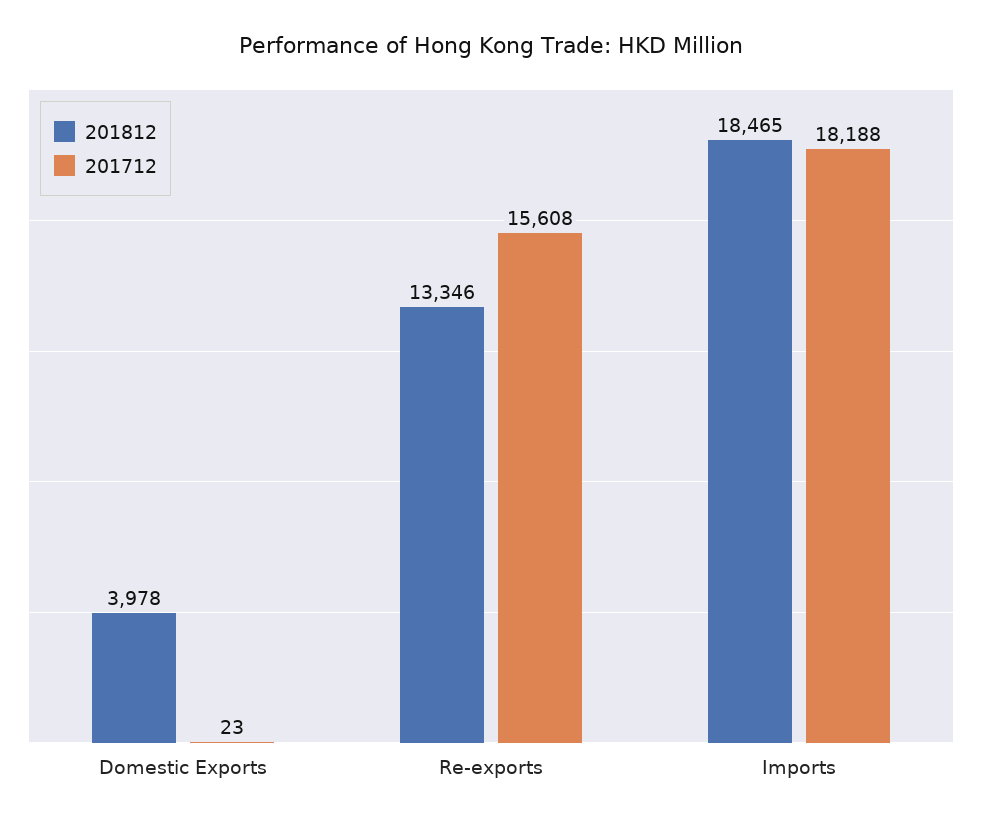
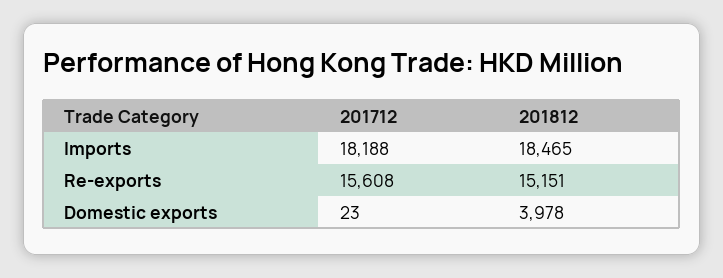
201812, Re-exports: 13346 -> 15151

